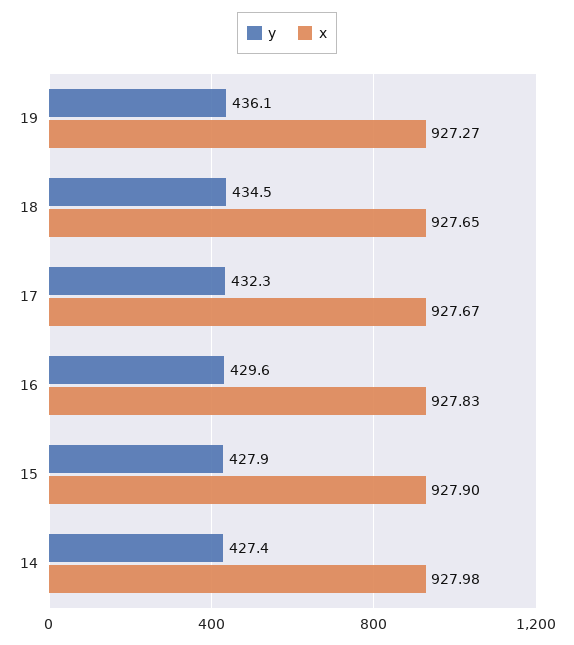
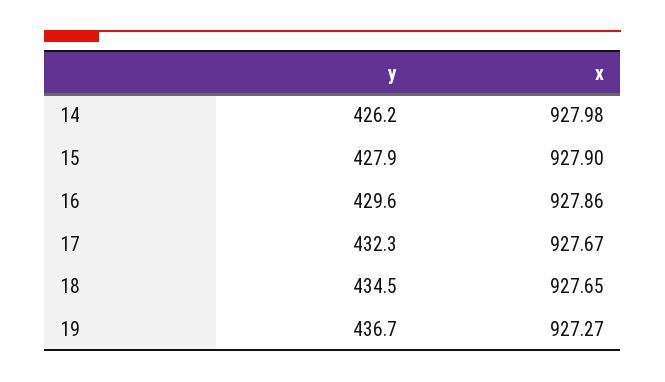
y, 19: 436.1 -> 436.7
x, 16: 927.83 -> 927.86
y, 14: 427.4 -> 426.2

